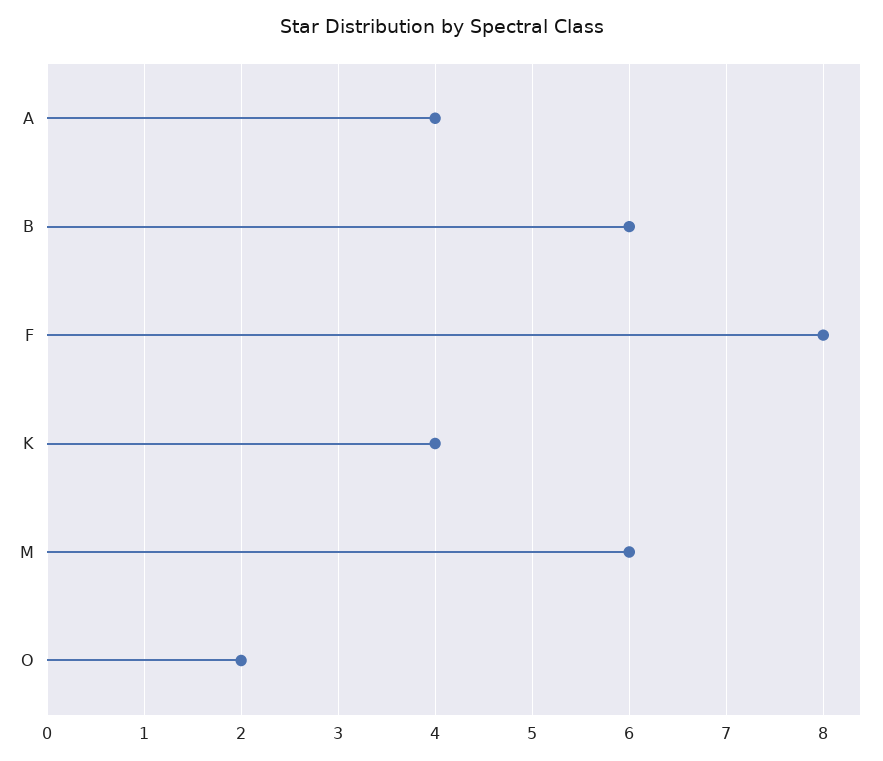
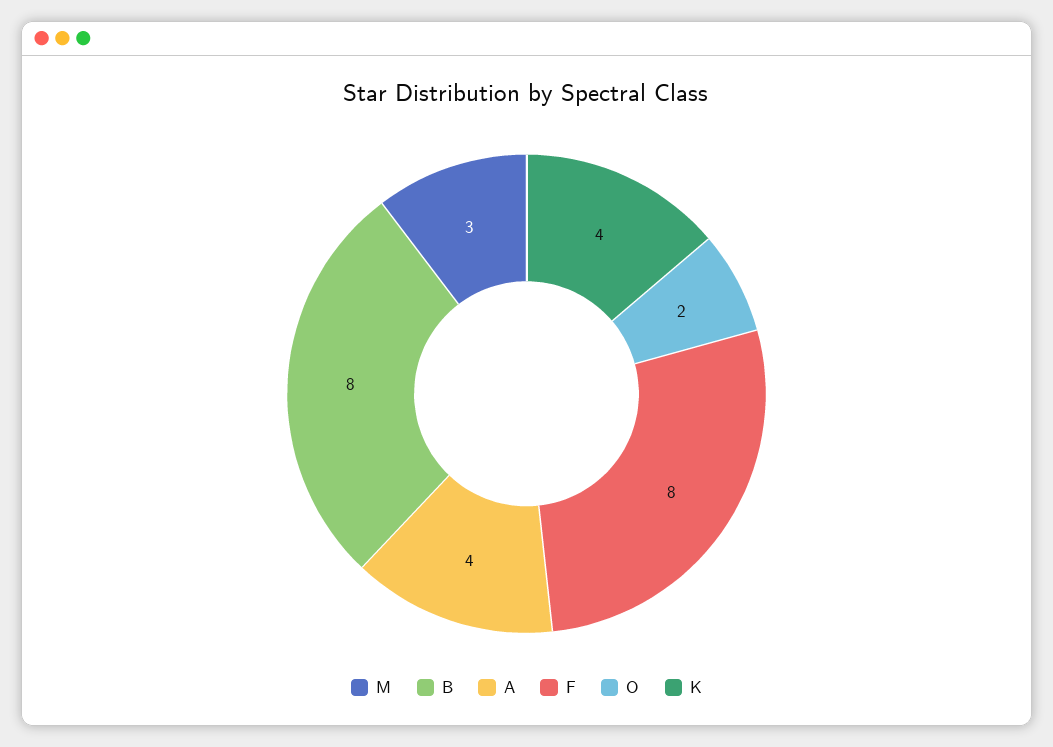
B: 6 -> 8
M: 6 -> 3

